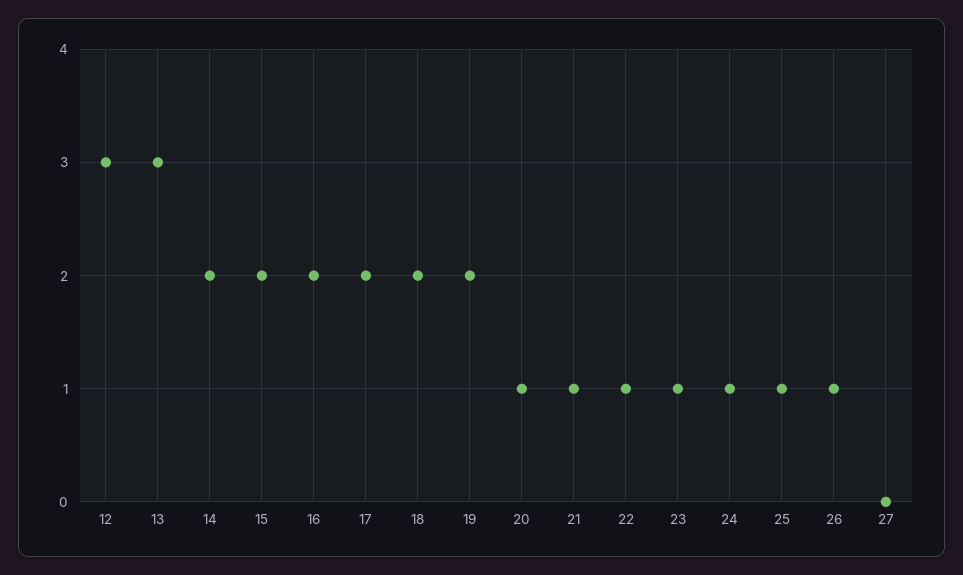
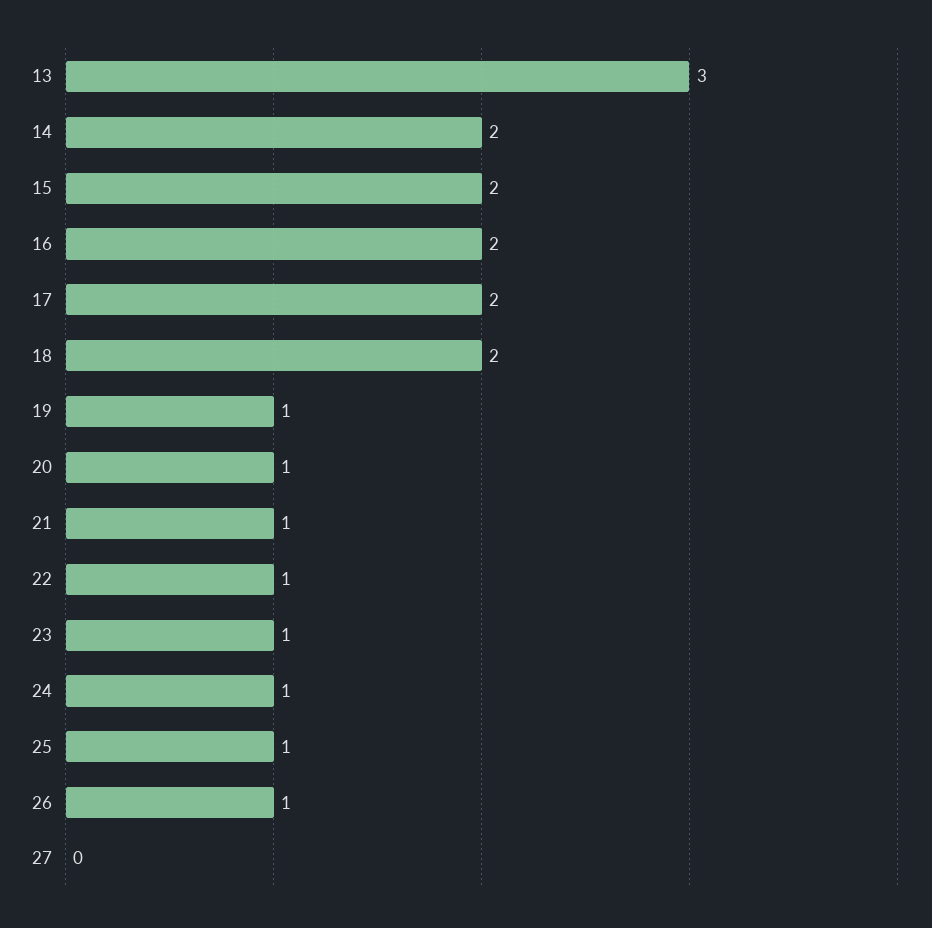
12: 3 -> none
19: 2 -> 1

